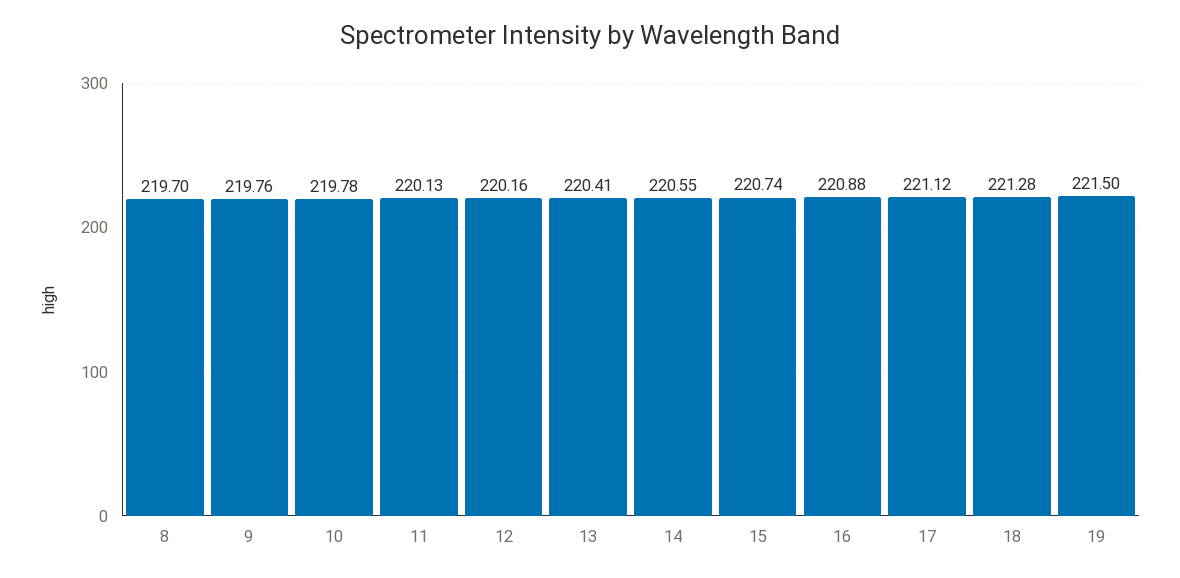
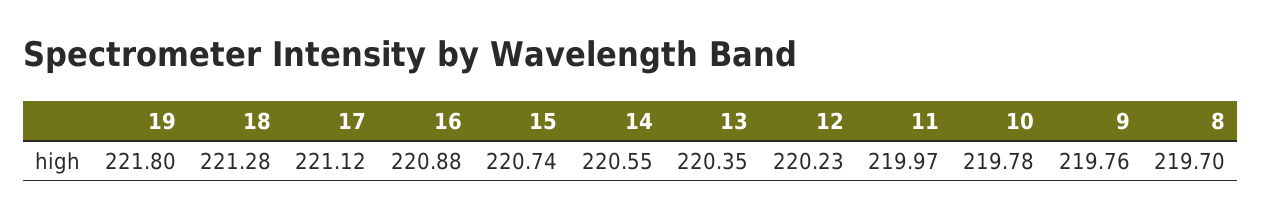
11: 220.13 -> 219.97
12: 220.16 -> 220.23
13: 220.41 -> 220.35
19: 221.5 -> 221.8

